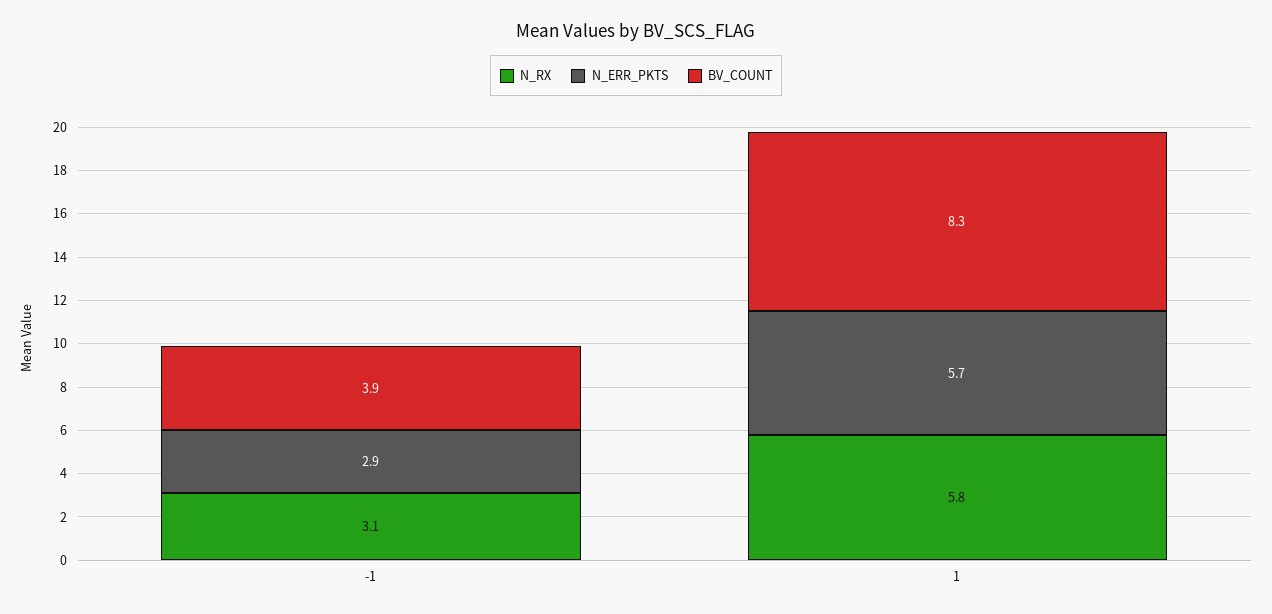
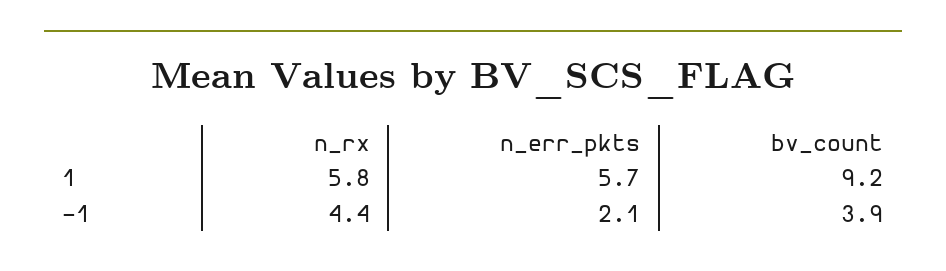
N_RX, -1: 3.1 -> 4.4
N_ERR_PKTS, -1: 2.9 -> 2.1
BV_COUNT, 1: 8.3 -> 9.2

